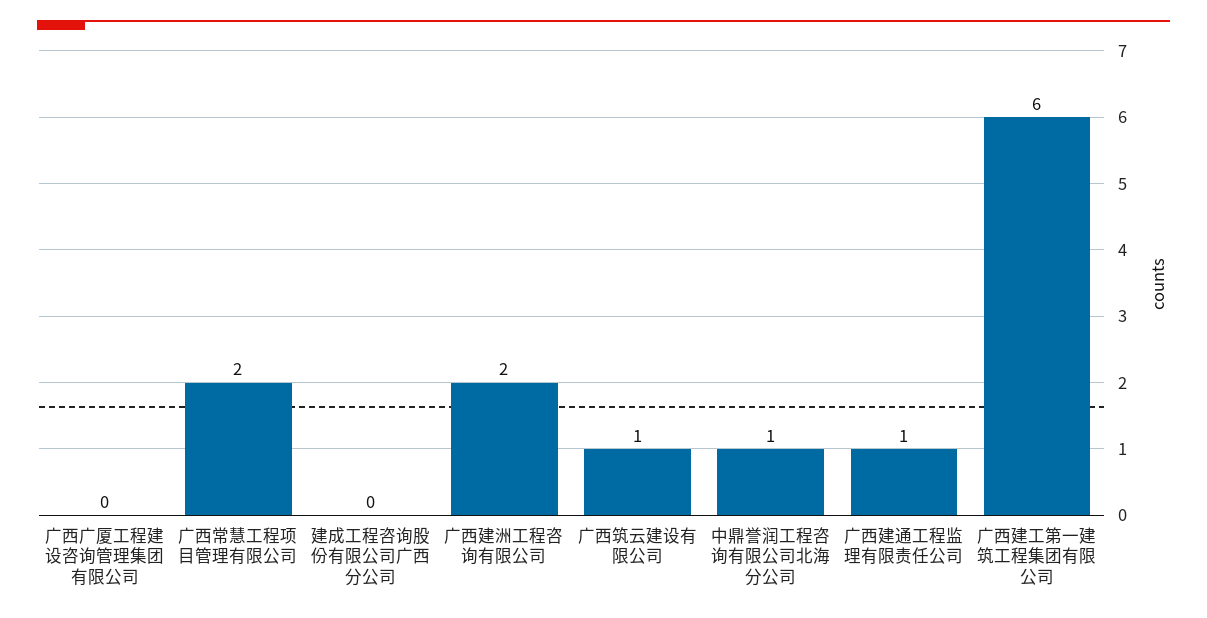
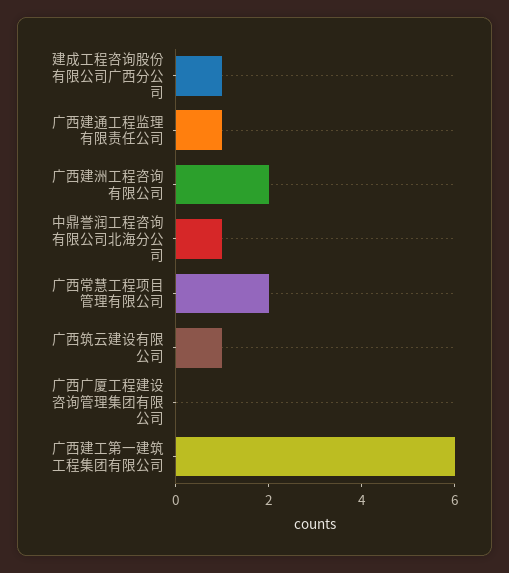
建成工程咨询股份有限公司广西分公司: 0 -> 1

